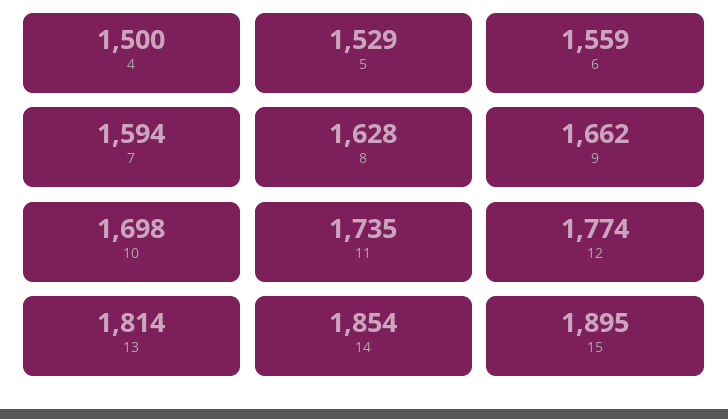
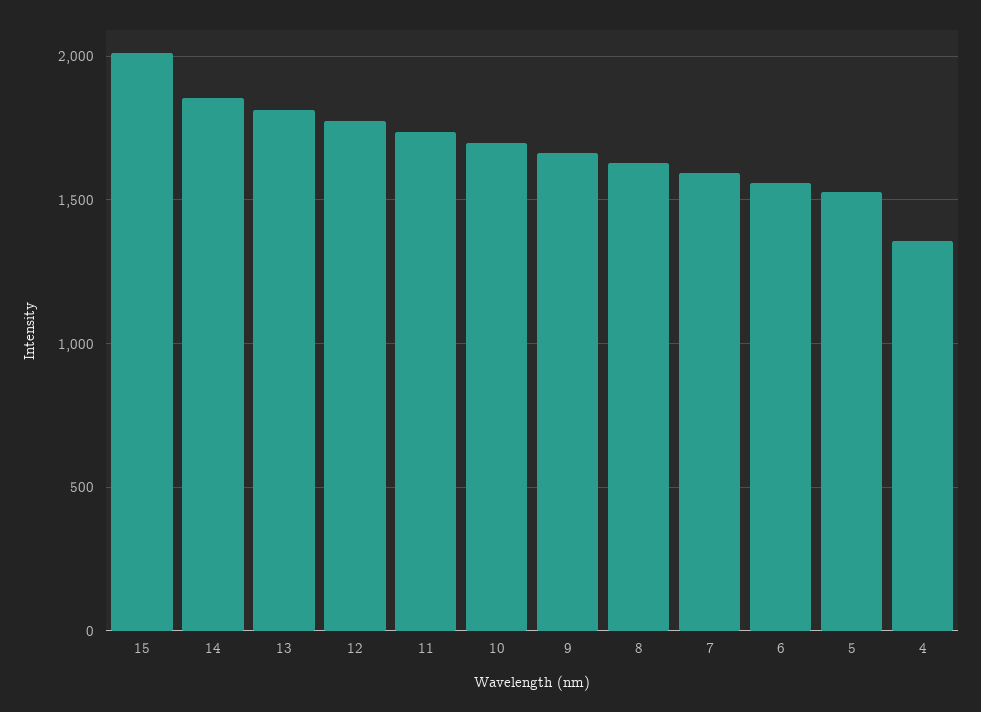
4: 1500 -> 1350
15: 1895 -> 2000

